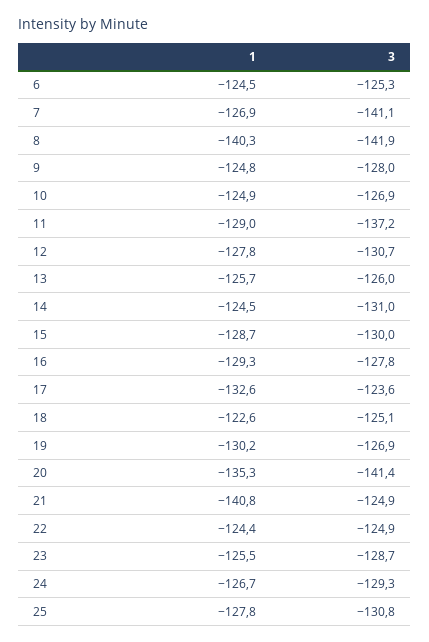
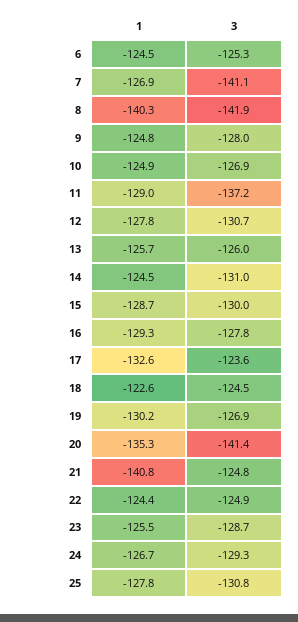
3, 18: -125.1 -> -124.5
3, 21: -124.9 -> -124.8

